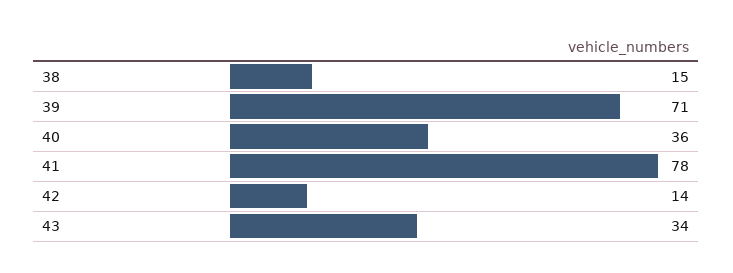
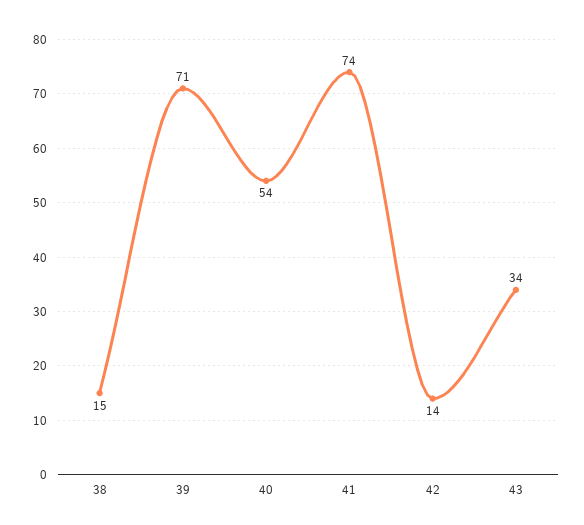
40: 36 -> 54
41: 78 -> 74

